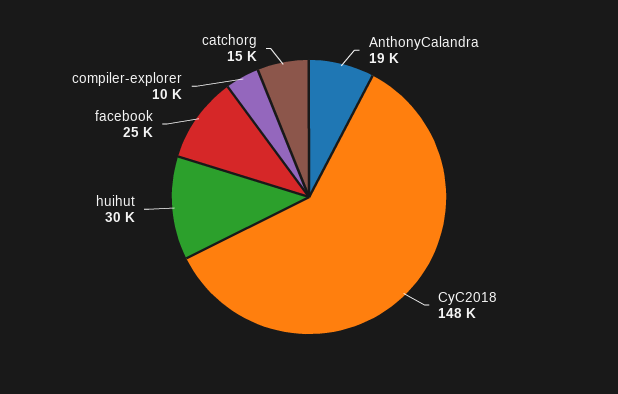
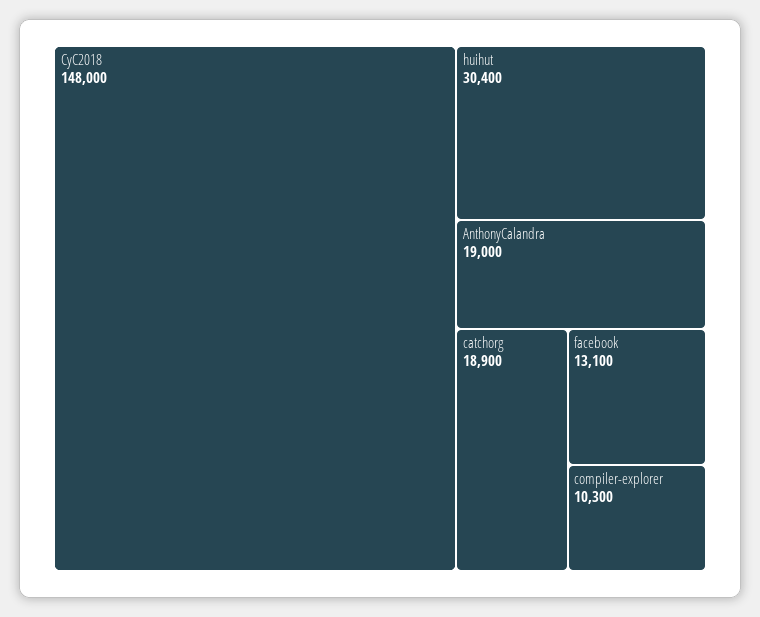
facebook: 25000 -> 13100
catchorg: 15000 -> 18900

